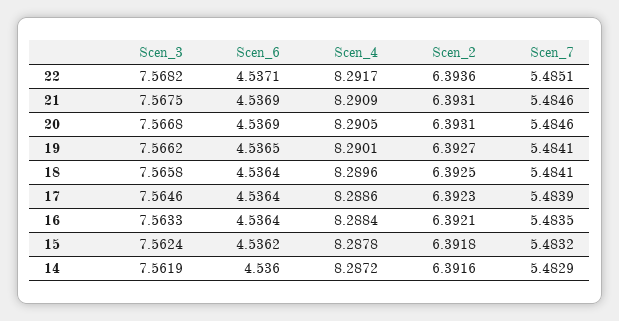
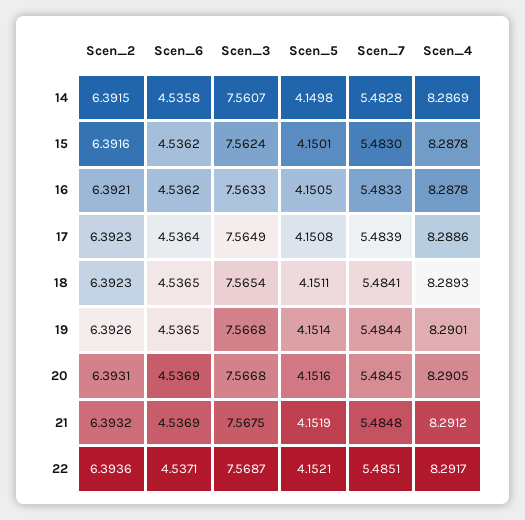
Scen_3, 22: 7.5682 -> 7.5687
Scen_4, 21: 8.2909 -> 8.2912
Scen_2, 21: 6.3931 -> 6.3932
Scen_7, 21: 5.4846 -> 5.4848
Scen_7, 20: 5.4846 -> 5.4845
Scen_3, 19: 7.5662 -> 7.5668
Scen_2, 19: 6.3927 -> 6.3926
Scen_7, 19: 5.4841 -> 5.4844
Scen_3, 18: 7.5658 -> 7.5654
Scen_6, 18: 4.5364 -> 4.5365
Scen_4, 18: 8.2896 -> 8.2893
Scen_2, 18: 6.3925 -> 6.3923
Scen_3, 17: 7.5646 -> 7.5649
Scen_6, 16: 4.5364 -> 4.5362
Scen_4, 16: 8.2884 -> 8.2878
Scen_7, 16: 5.4835 -> 5.4833
Scen_2, 15: 6.3918 -> 6.3916
Scen_7, 15: 5.4832 -> 5.483
Scen_3, 14: 7.5619 -> 7.5607
Scen_6, 14: 4.536 -> 4.5358
Scen_4, 14: 8.2872 -> 8.2869
Scen_2, 14: 6.3916 -> 6.3915
Scen_7, 14: 5.4829 -> 5.4828
Scen_5, 14: none -> 4.1498
Scen_5, 15: none -> 4.1501
Scen_5, 16: none -> 4.1505
Scen_5, 17: none -> 4.1508
Scen_5, 18: none -> 4.1511
Scen_5, 19: none -> 4.1514
Scen_5, 20: none -> 4.1516
Scen_5, 21: none -> 4.1519
Scen_5, 22: none -> 4.1521

